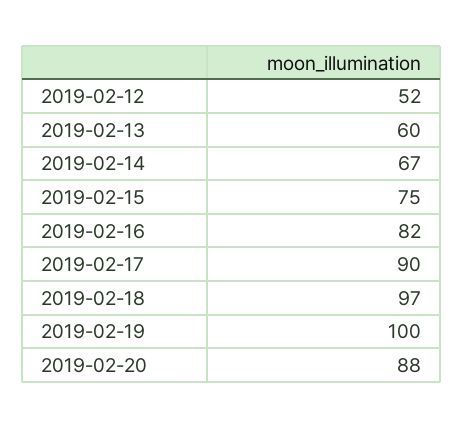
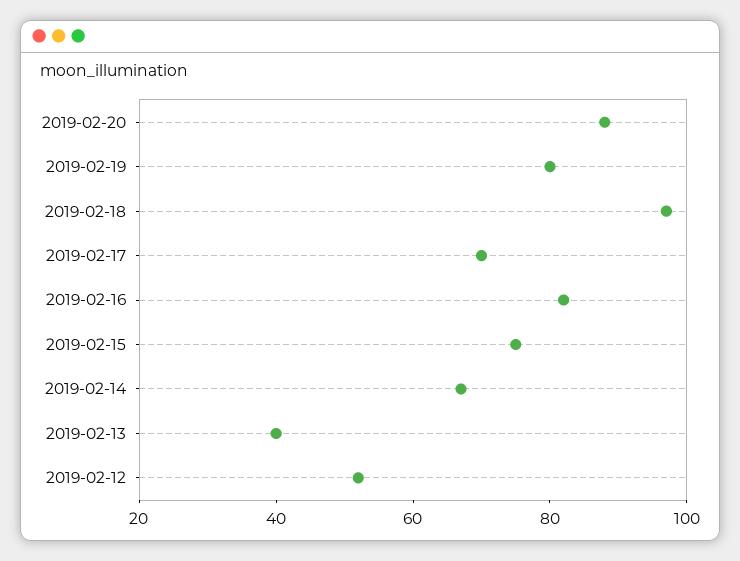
2019-02-13: 60 -> 40
2019-02-17: 90 -> 70
2019-02-19: 100 -> 80

